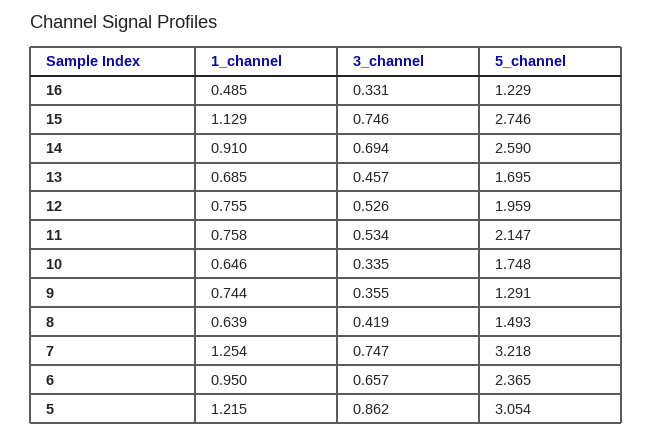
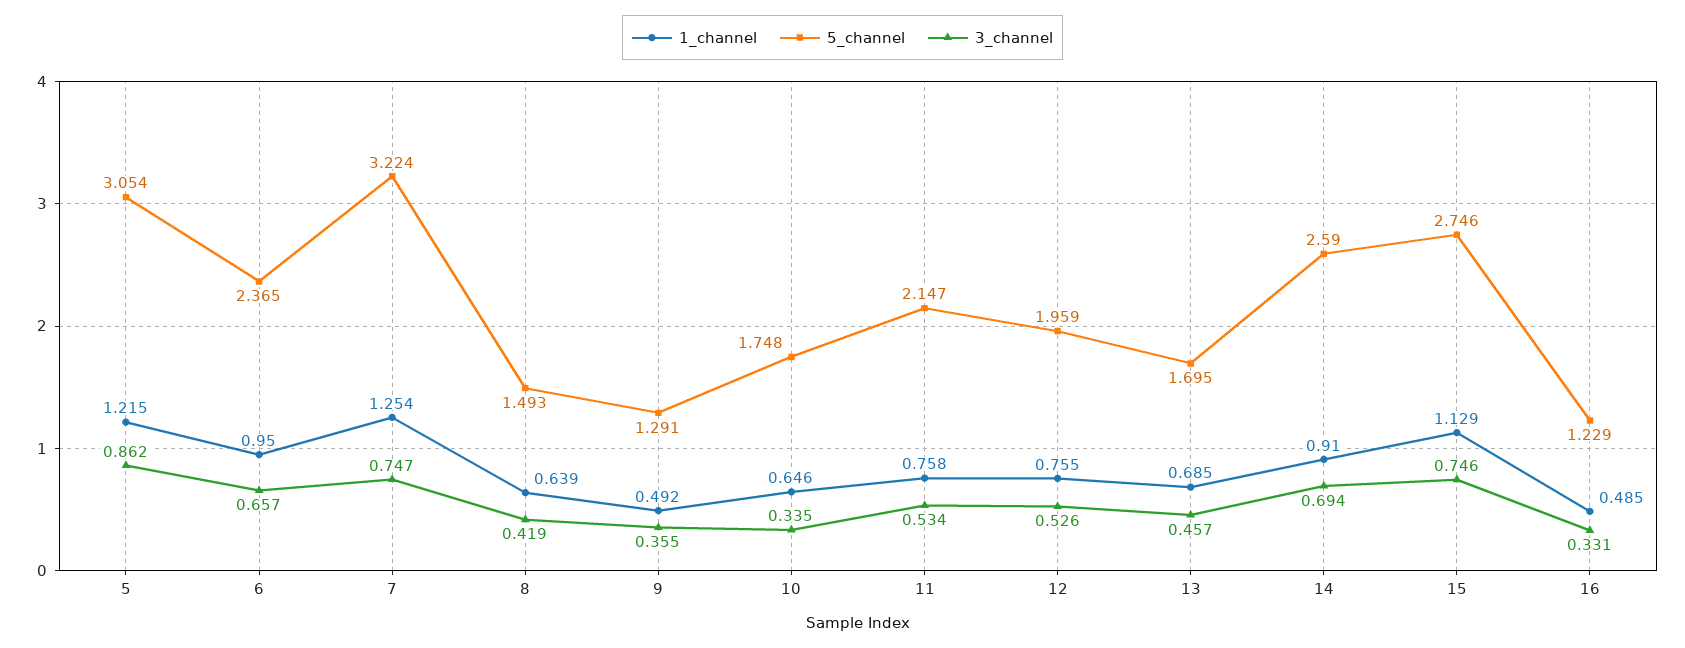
1_channel, 9: 0.744 -> 0.492
5_channel, 7: 3.218 -> 3.224

